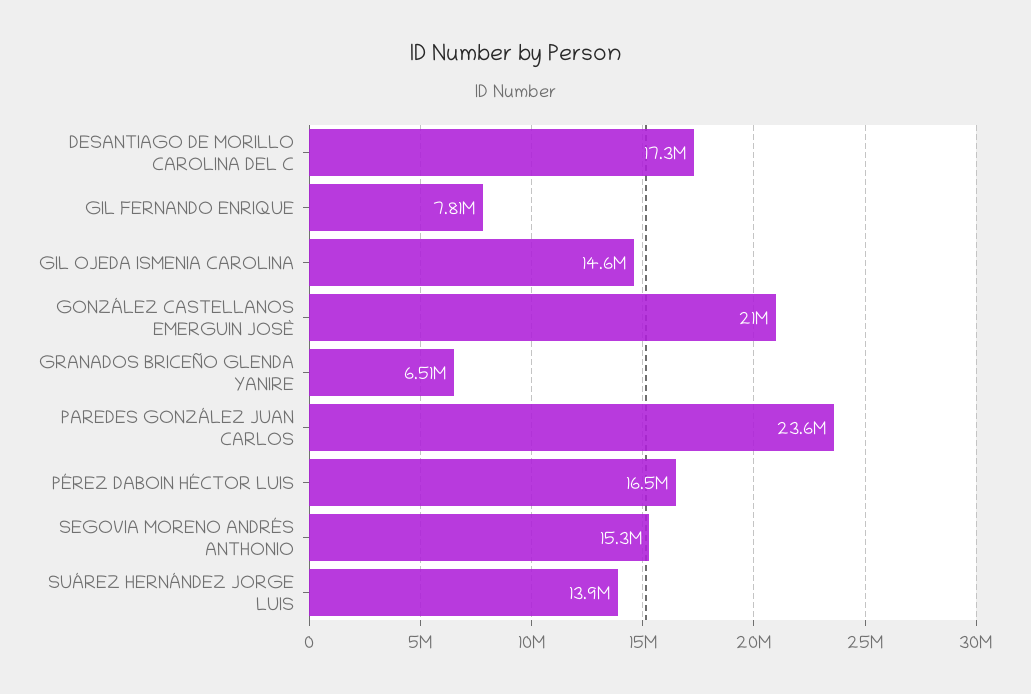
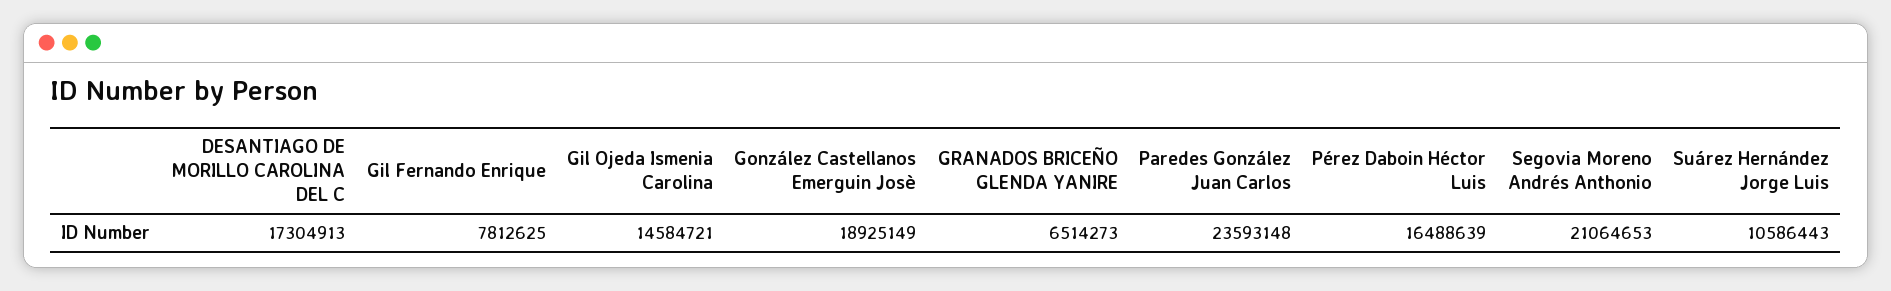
GONZÁLEZ CASTELLANOS EMERGUIN JOSÈ: 21000000 -> 18925149
SEGOVIA MORENO ANDRÉS ANTHONIO: 15300000 -> 21064653
SUÁREZ HERNÁNDEZ JORGE LUIS: 13900000 -> 10586443

